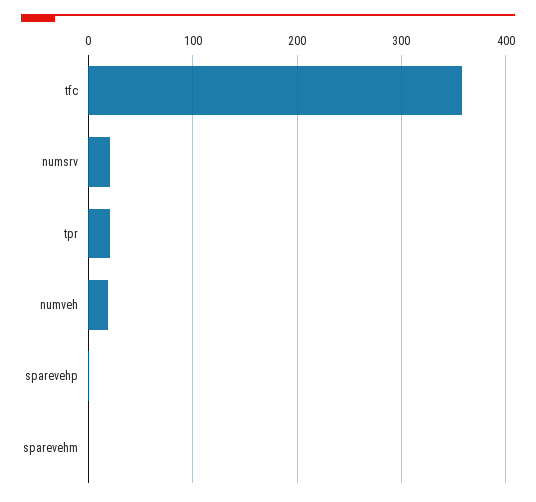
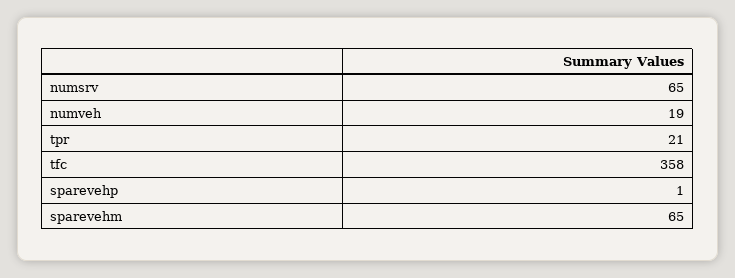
numsrv: 20 -> 65
sparevehm: 0 -> 65

